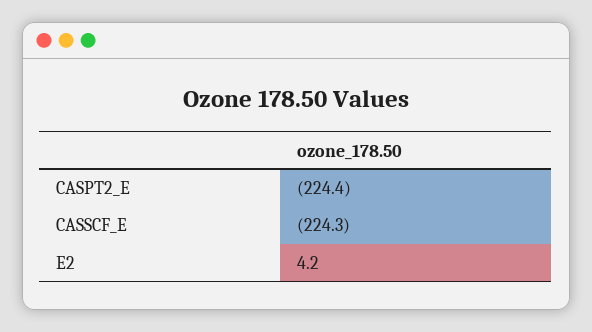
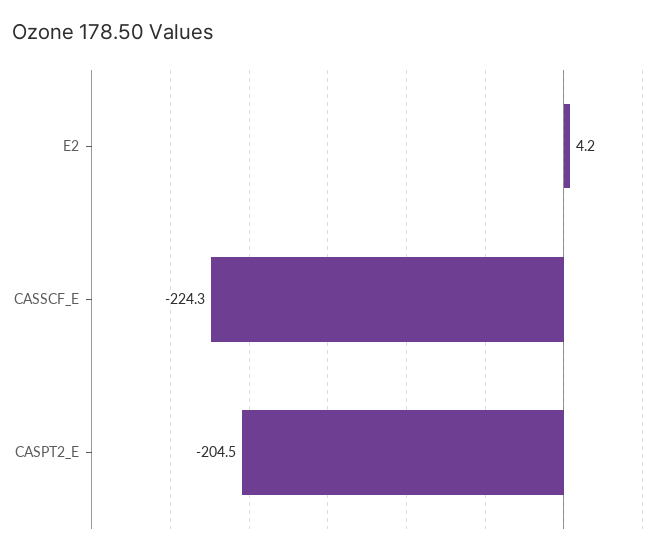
CASPT2_E: -224.4 -> -204.5

